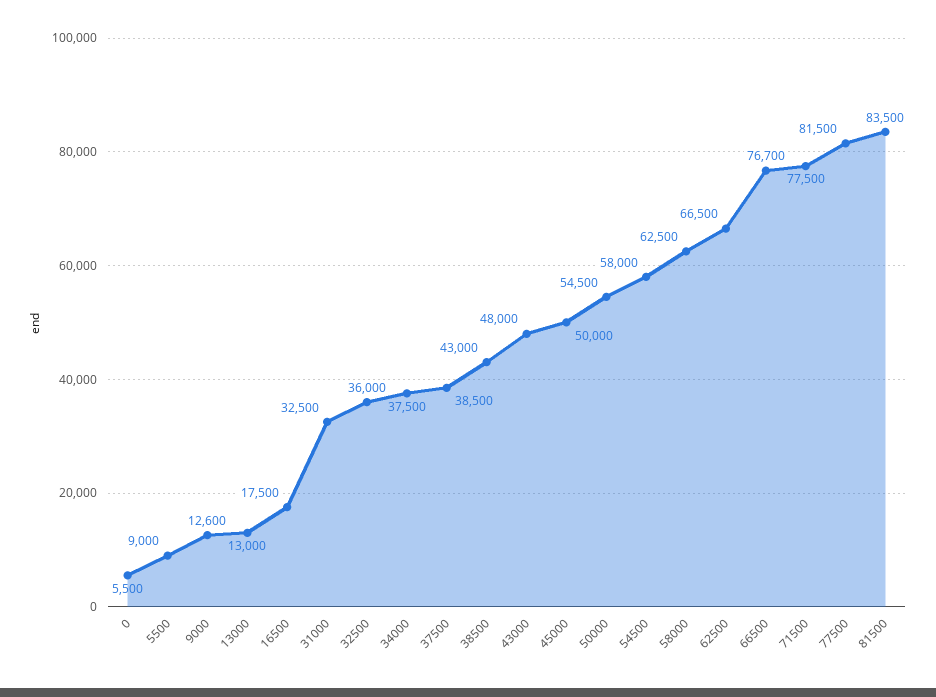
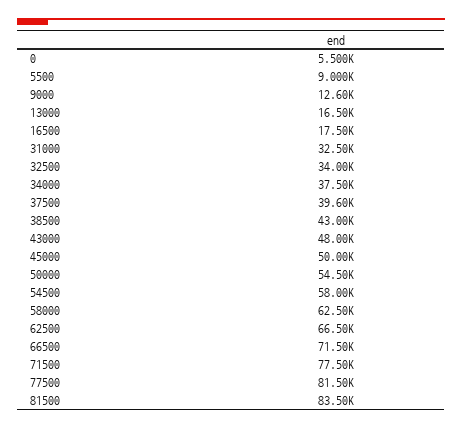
13000: 13000 -> 16500
32500: 36000 -> 34000
37500: 38500 -> 39600
66500: 76700 -> 71500

